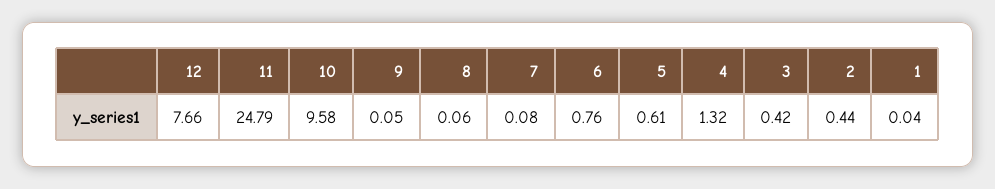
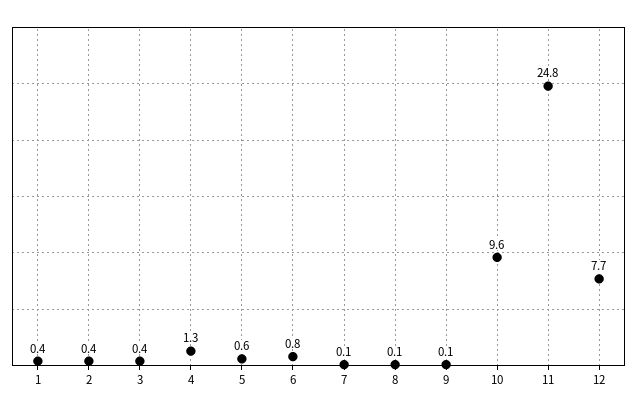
1: 0.04 -> 0.4

